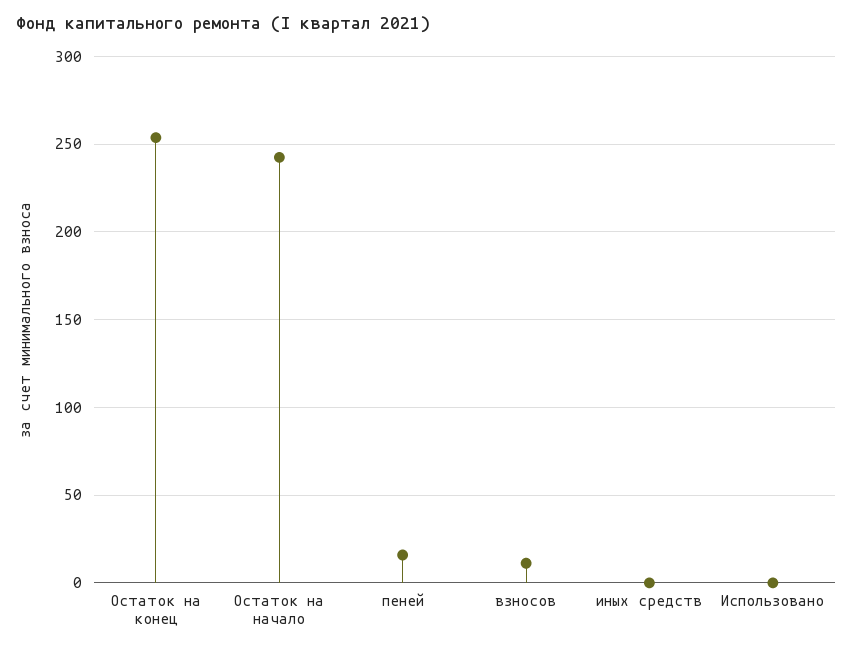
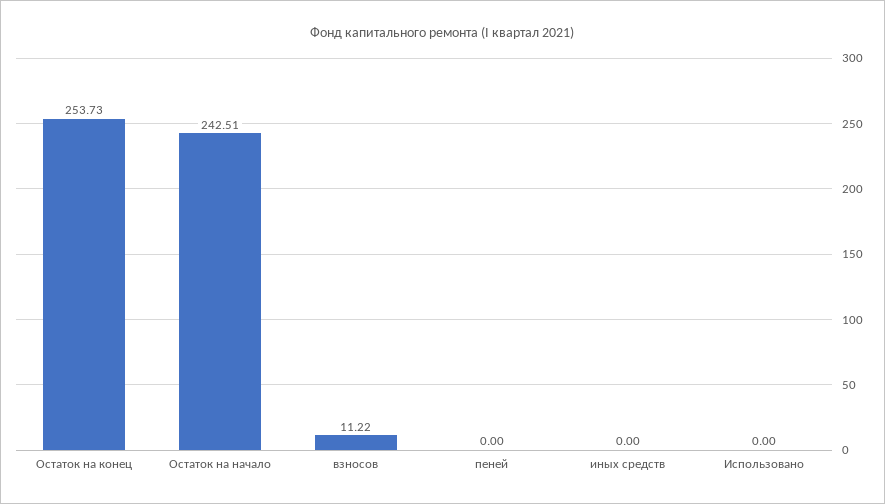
пеней: 15 -> 0

